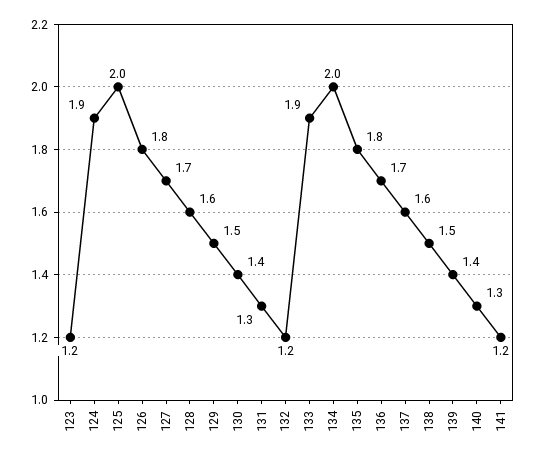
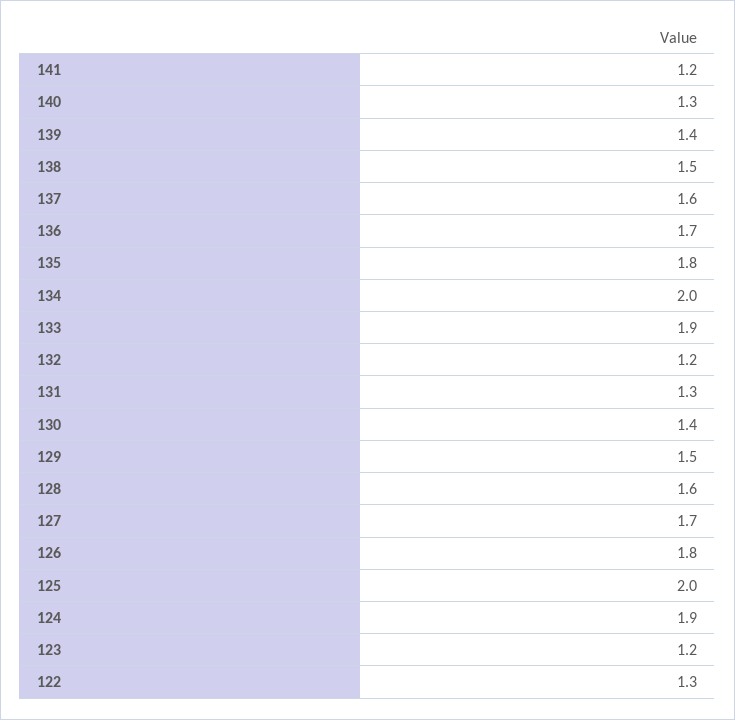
122: none -> 1.3

